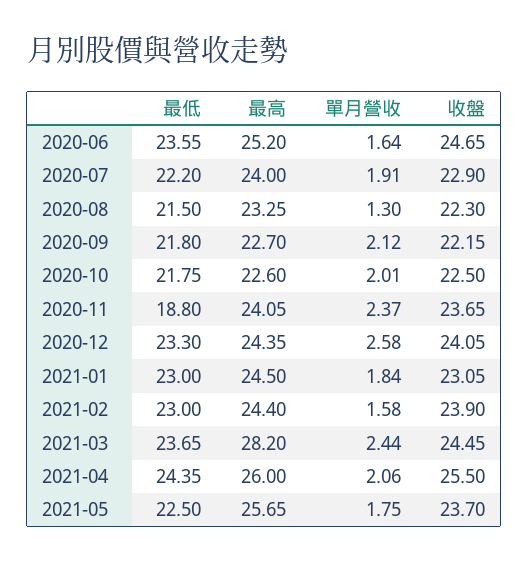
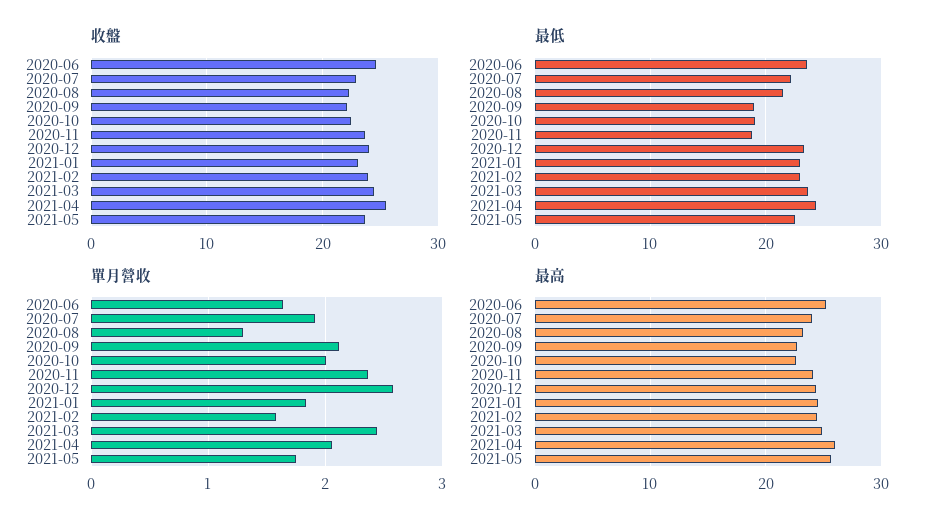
最低, 2020-09: 21.8 -> 19
最低, 2020-10: 21.75 -> 19
最高, 2021-03: 28.2 -> 25

